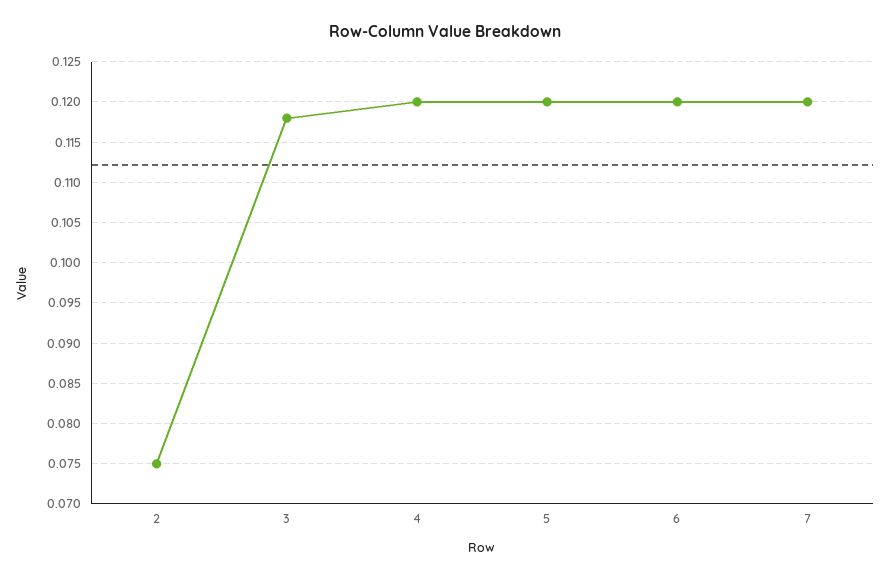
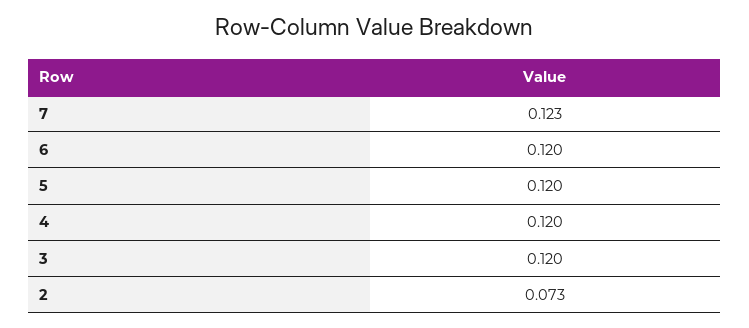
2: 0.075 -> 0.073
3: 0.118 -> 0.12
7: 0.12 -> 0.123

